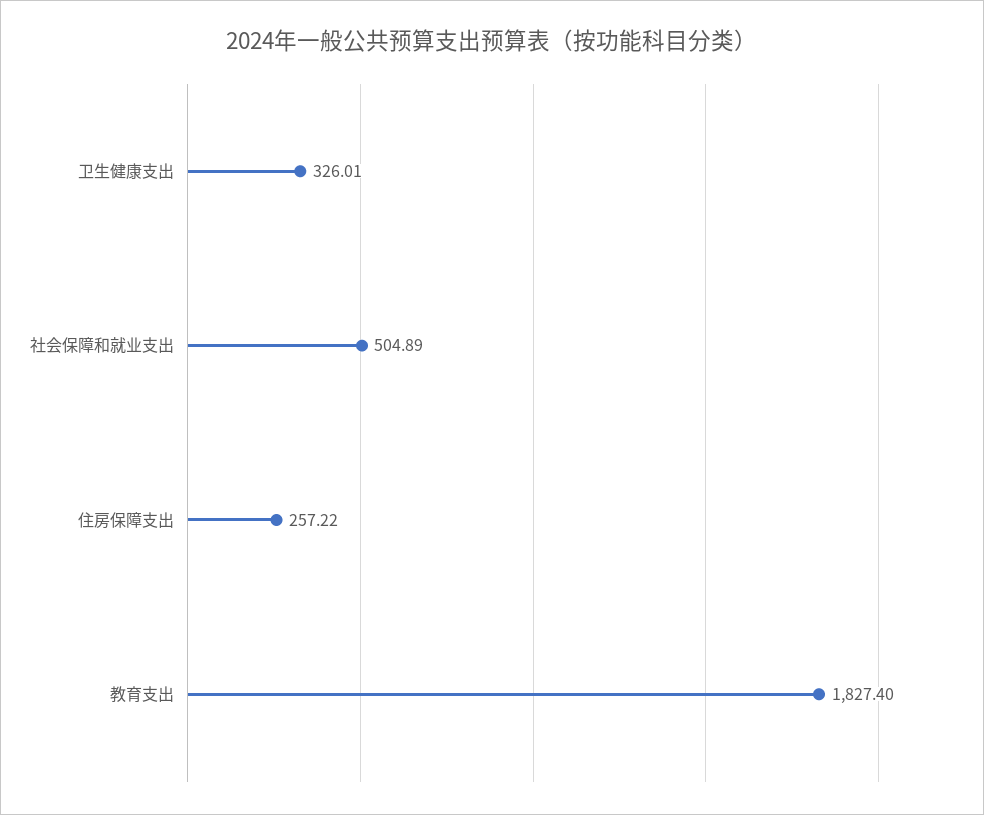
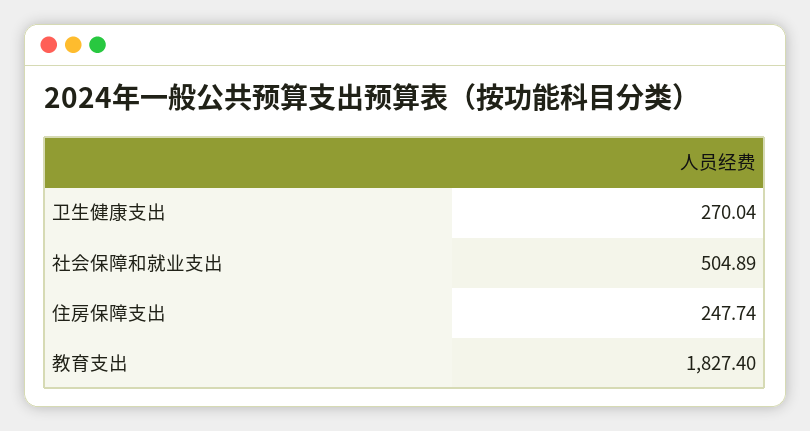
卫生健康支出: 326.01 -> 270.04
住房保障支出: 257.22 -> 247.74

